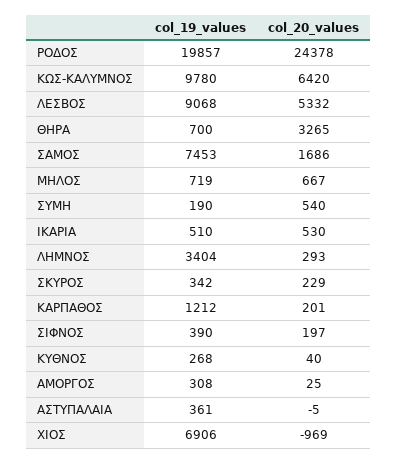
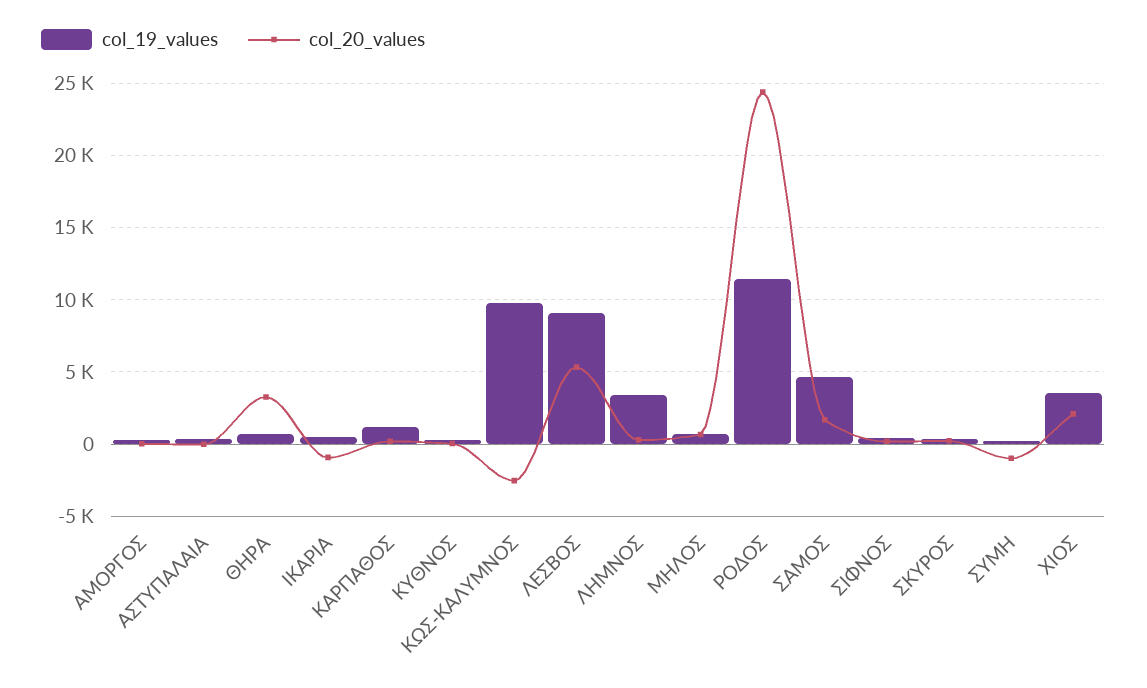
col_19_values, ΡΟΔΟΣ: 19857 -> 11500
col_20_values, ΚΩΣ-ΚΑΛΥΜΝΟΣ: 6420 -> -2500
col_19_values, ΣΑΜΟΣ: 7453 -> 4500
col_20_values, ΣΥΜΗ: 540 -> -1000
col_20_values, ΙΚΑΡΙΑ: 530 -> -1000
col_19_values, ΧΙΟΣ: 6906 -> 3500
col_20_values, ΧΙΟΣ: -969 -> 2000

